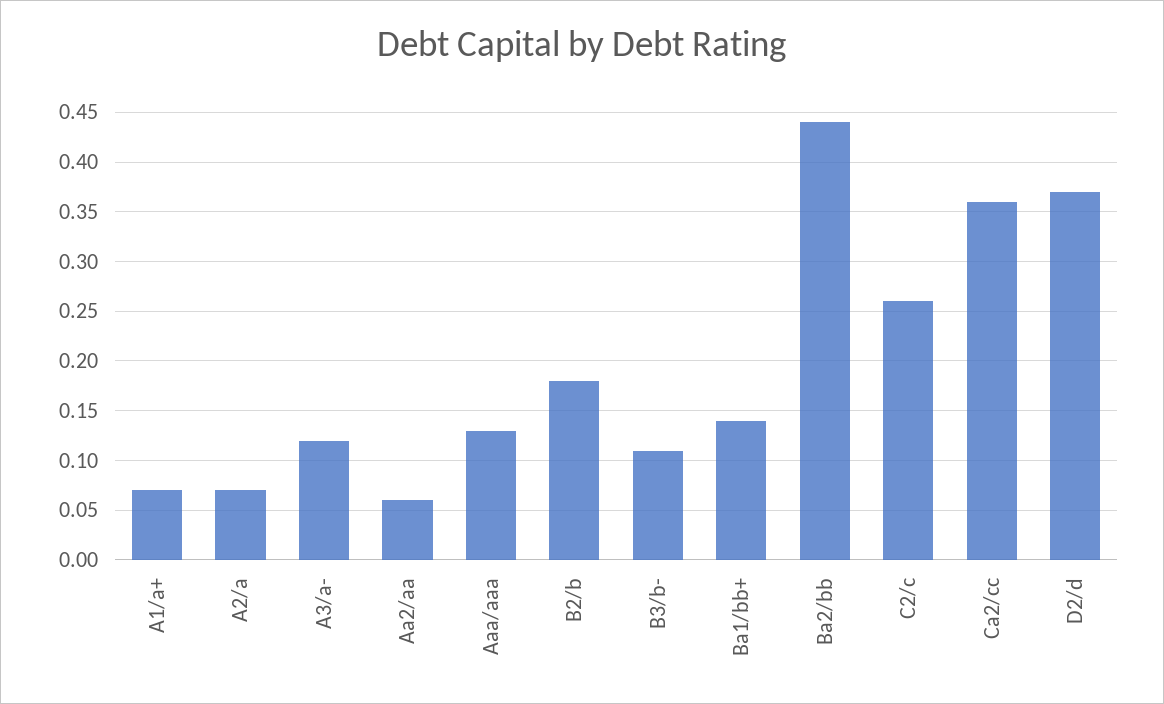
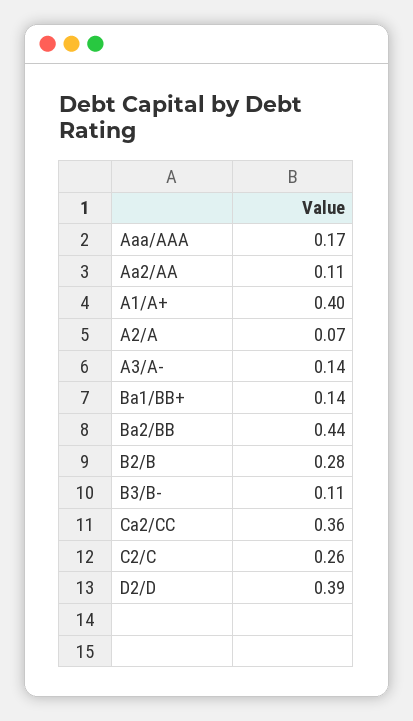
A1/a+: 0.07 -> 0.4
A3/a-: 0.12 -> 0.14
Aa2/aa: 0.06 -> 0.11
Aaa/aaa: 0.13 -> 0.17
B2/b: 0.18 -> 0.28
D2/d: 0.37 -> 0.39

